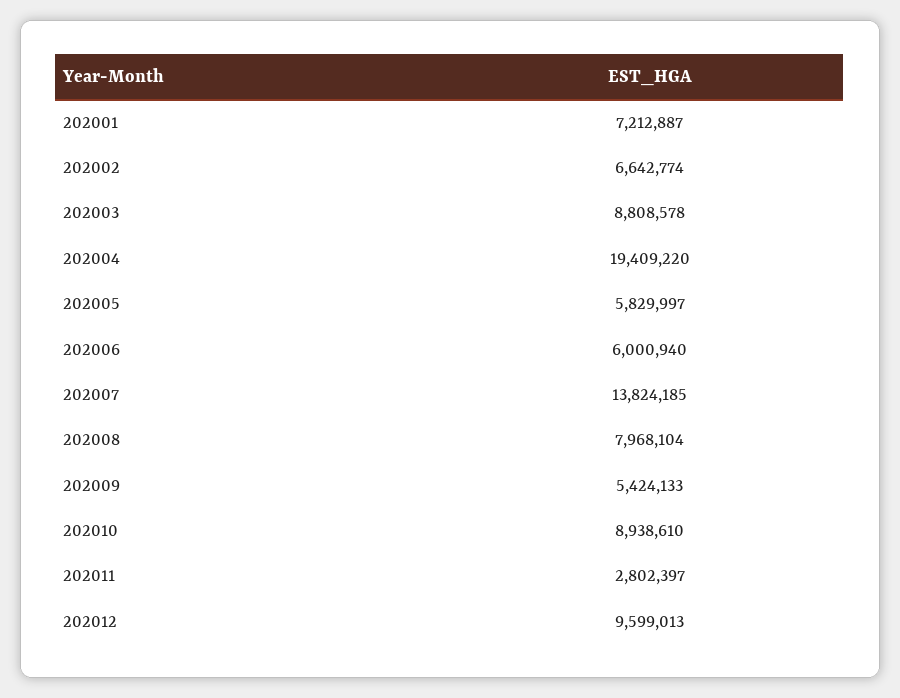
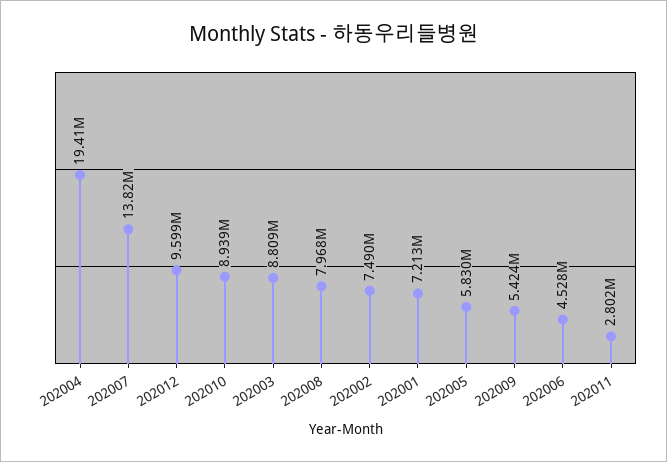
202002: 6642774 -> 7490000
202006: 6000940 -> 4528000

